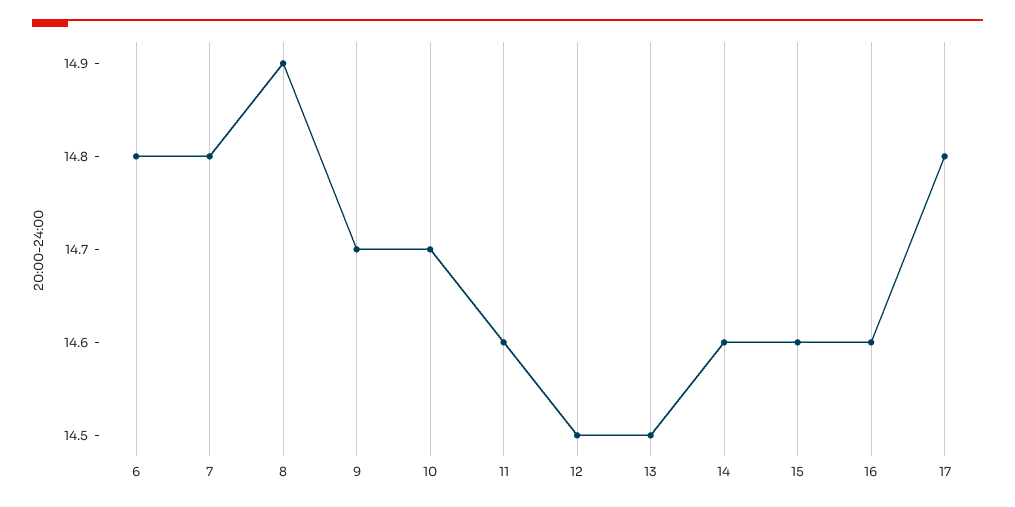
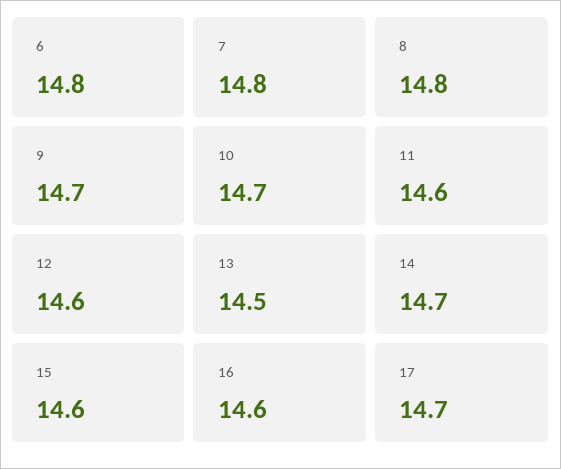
8: 14.9 -> 14.8
12: 14.5 -> 14.6
14: 14.6 -> 14.7
17: 14.8 -> 14.7

